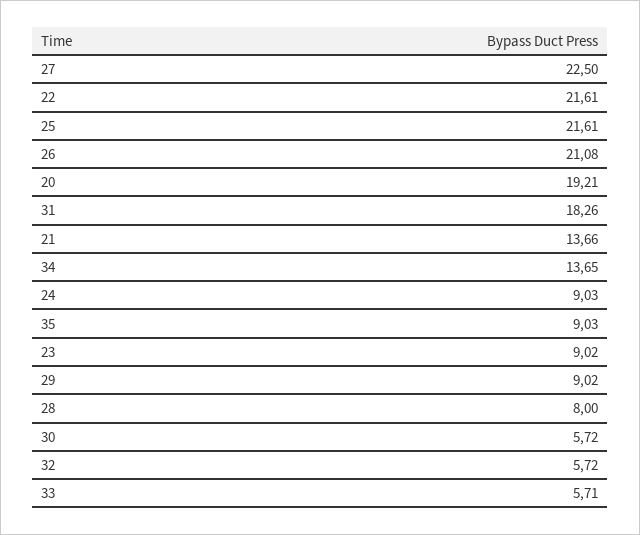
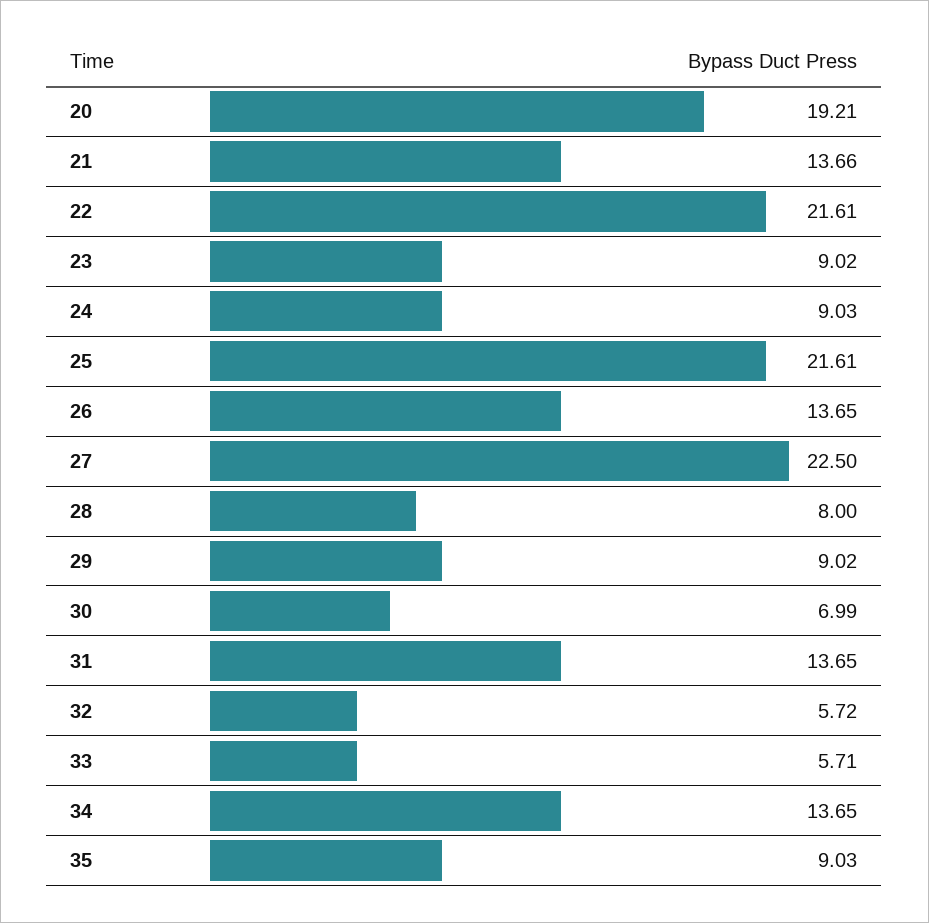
26: 21.08 -> 13.65
31: 18.26 -> 13.65
30: 5.72 -> 6.99

